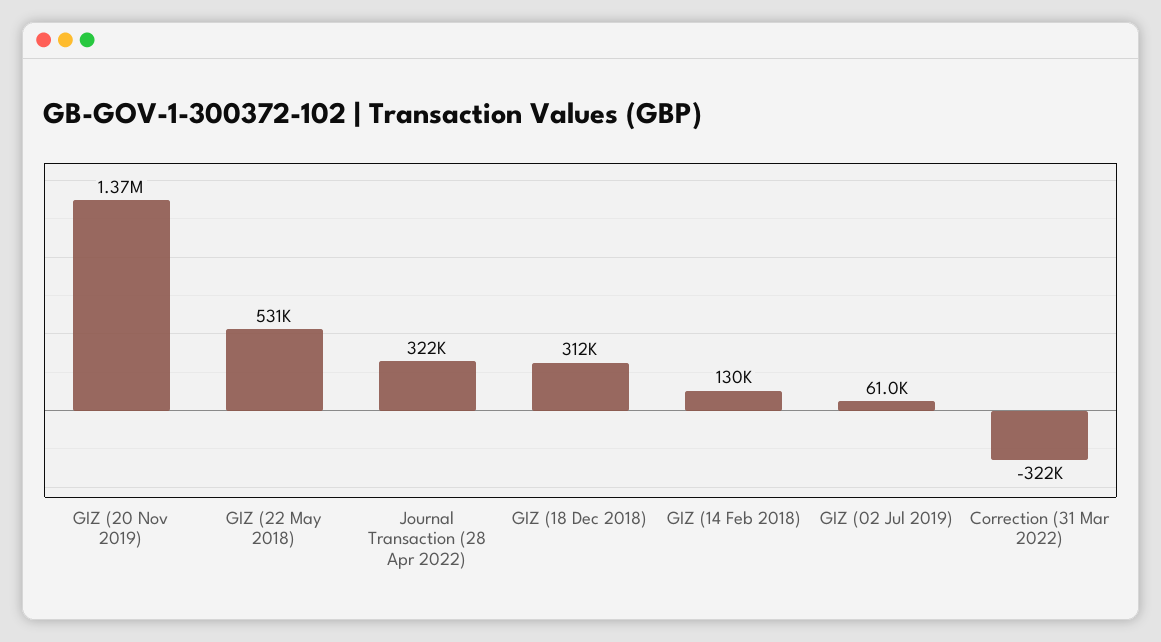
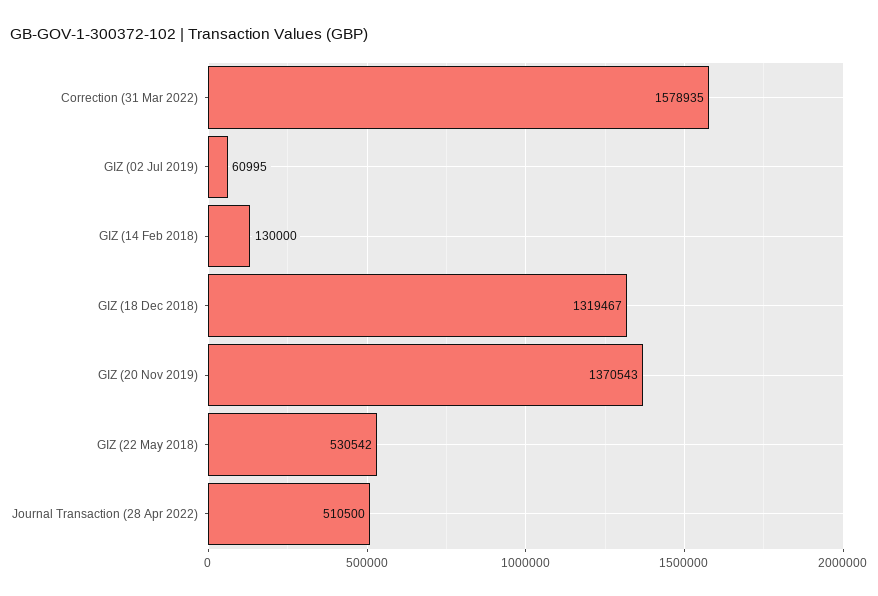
Journal Transaction (28 Apr 2022): 322000 -> 510500
GIZ (18 Dec 2018): 312000 -> 1319467
Correction (31 Mar 2022): -322000 -> 1578935

